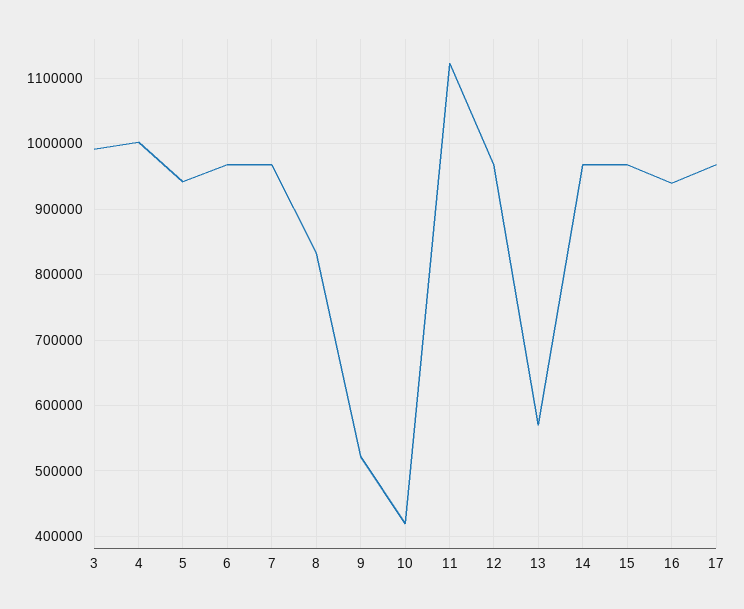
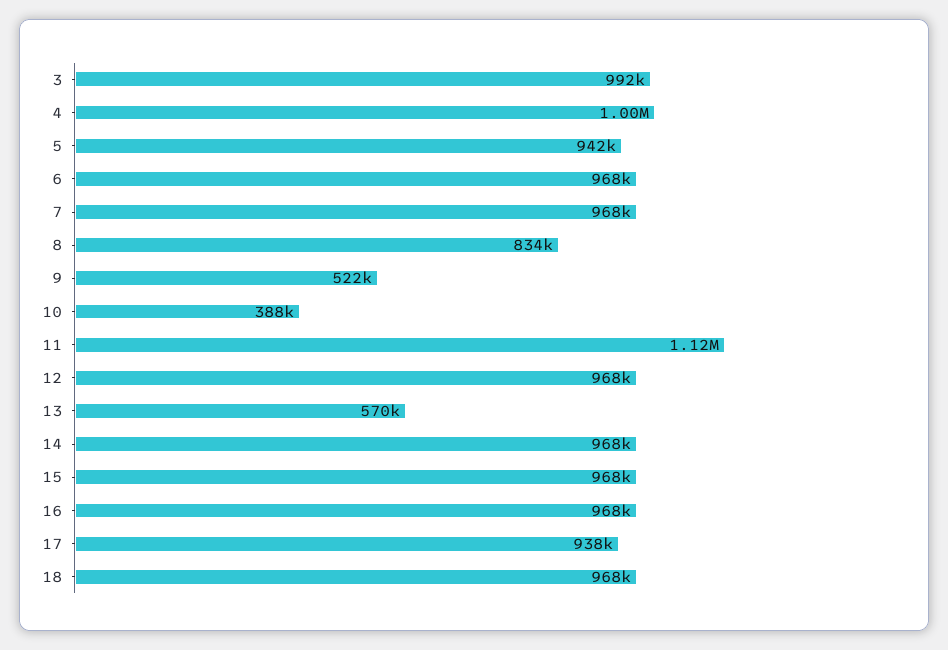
10: 420000 -> 388000
16: 940000 -> 968000
17: 970000 -> 938000
18: none -> 968000

